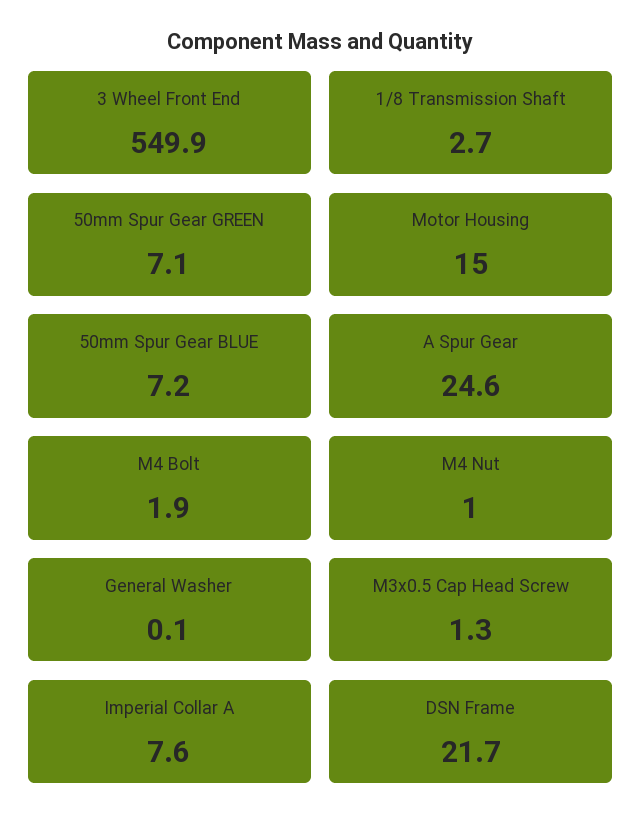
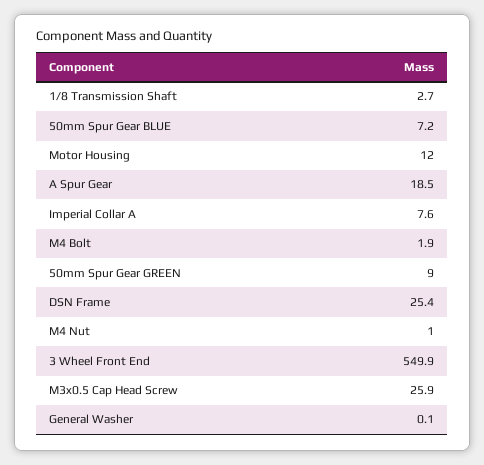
50mm Spur Gear GREEN: 7.1 -> 9
Motor Housing: 15 -> 12
A Spur Gear: 24.6 -> 18.5
M3x0.5 Cap Head Screw: 1.3 -> 25.9
DSN Frame: 21.7 -> 25.4

